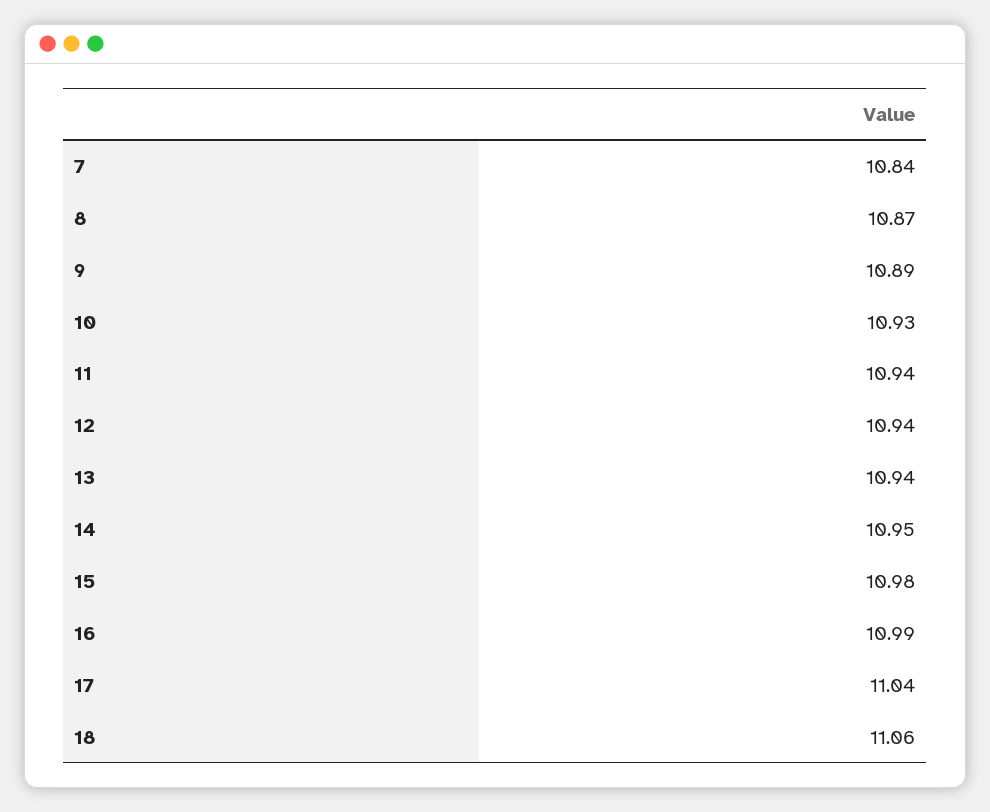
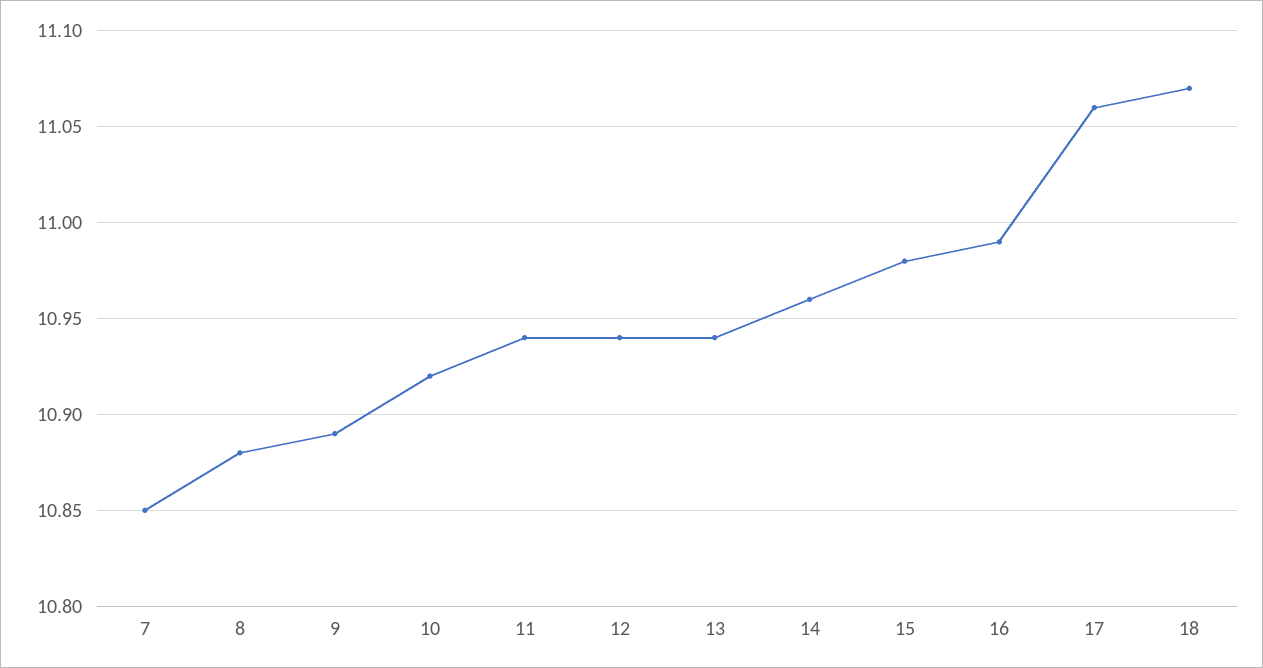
7: 10.84 -> 10.85
8: 10.87 -> 10.88
10: 10.93 -> 10.92
14: 10.95 -> 10.96
17: 11.04 -> 11.06
18: 11.06 -> 11.07

